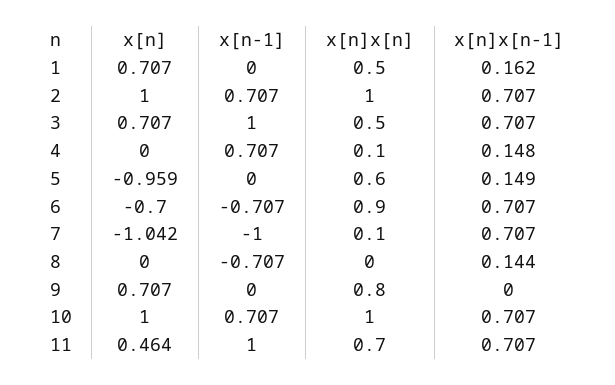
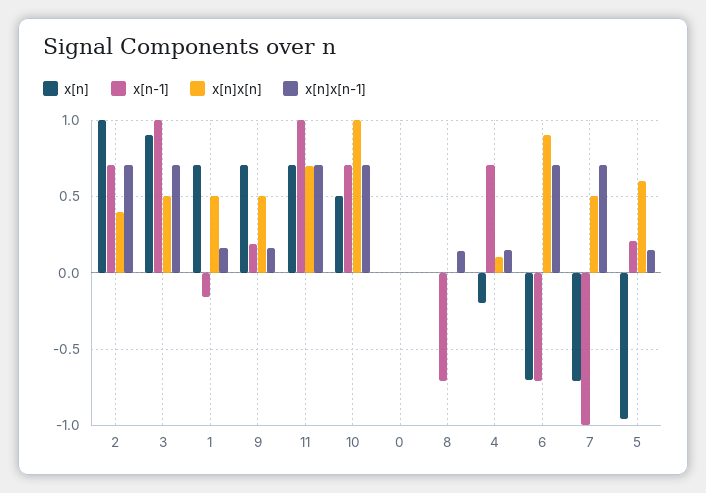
x[n-1], 1: 0 -> -0.15
x[n]x[n], 2: 1 -> 0.4
x[n], 3: 0.707 -> 0.9
x[n], 4: 0 -> -0.2
x[n-1], 5: 0 -> 0.2
x[n], 7: -1.042 -> -0.7
x[n]x[n], 7: 0.1 -> 0.5
x[n-1], 9: 0 -> 0.2
x[n]x[n], 9: 0.8 -> 0.5
x[n]x[n-1], 9: 0 -> 0.15
x[n], 10: 1 -> 0.5
x[n], 11: 0.464 -> 0.7
x[n], 0: none -> 0
x[n-1], 0: none -> 0
x[n]x[n], 0: none -> 0
x[n]x[n-1], 0: none -> 0

